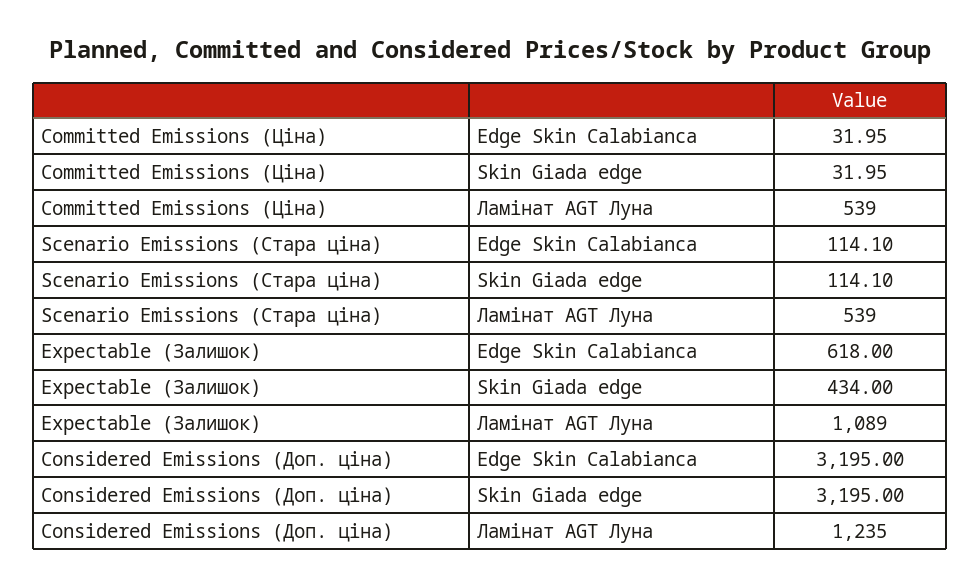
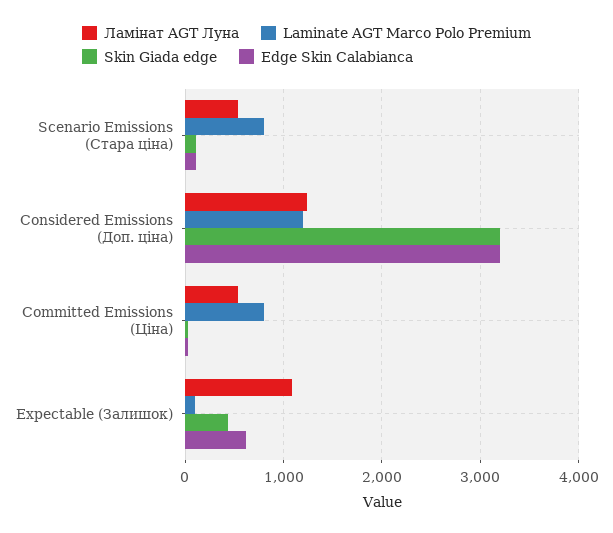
Laminate AGT Marco Polo Premium, Scenario Emissions (Стара ціна): none -> 800
Laminate AGT Marco Polo Premium, Considered Emissions (Доп. ціна): none -> 1200
Laminate AGT Marco Polo Premium, Committed Emissions (Ціна): none -> 800
Laminate AGT Marco Polo Premium, Expectable (Залишок): none -> 100

